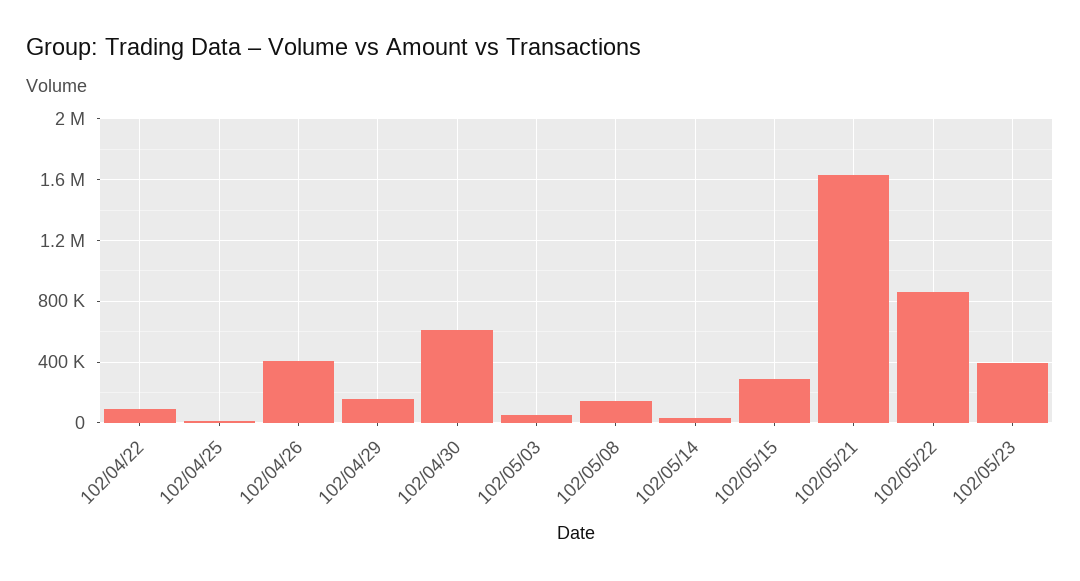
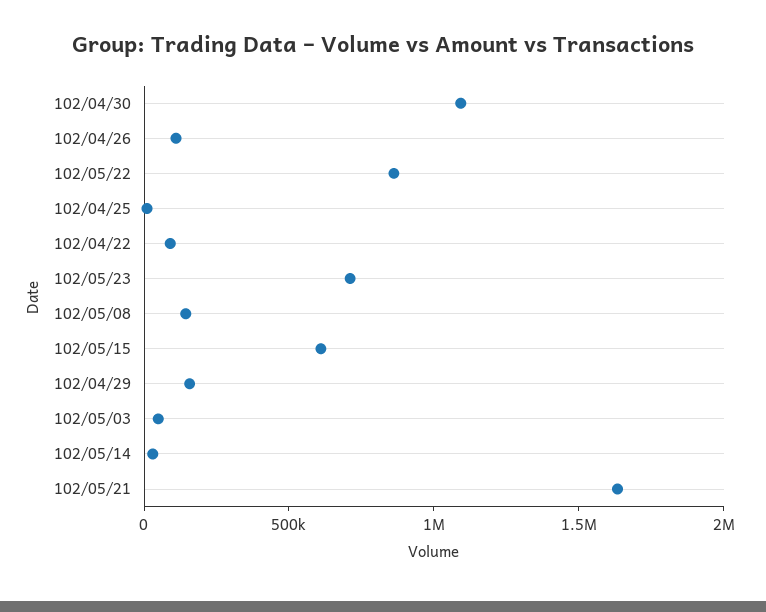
102/04/26: 400000 -> 100000
102/04/30: 600000 -> 1100000
102/05/15: 300000 -> 600000
102/05/23: 400000 -> 700000

